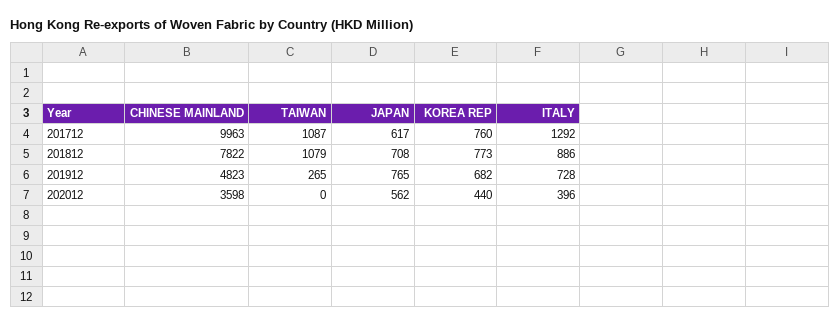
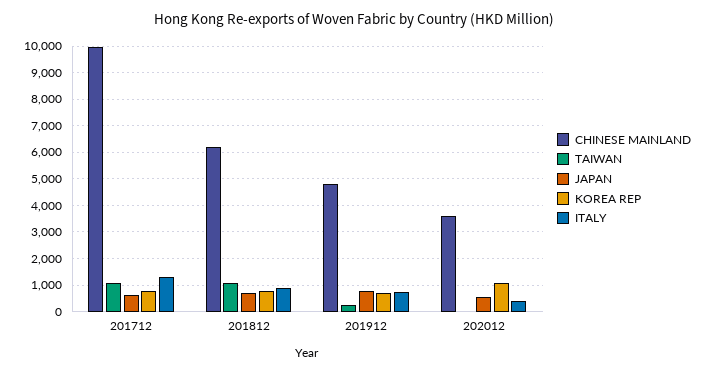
CHINESE MAINLAND, 201812: 7822 -> 6250
KOREA REP, 202012: 440 -> 1000

